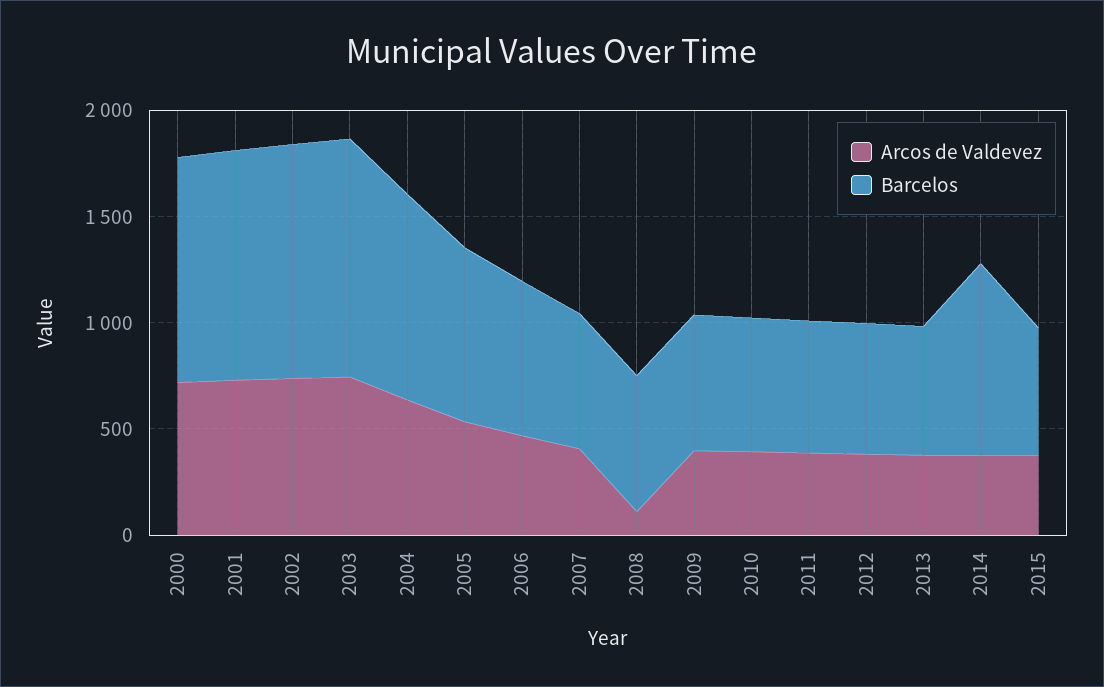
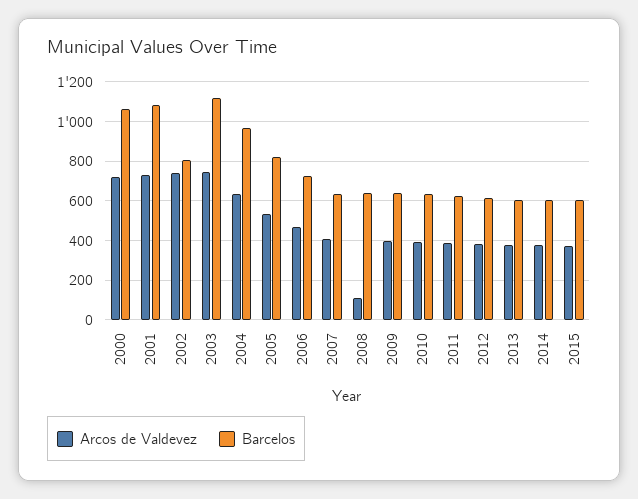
Barcelos, 2002: 1100 -> 800
Barcelos, 2014: 900 -> 600

